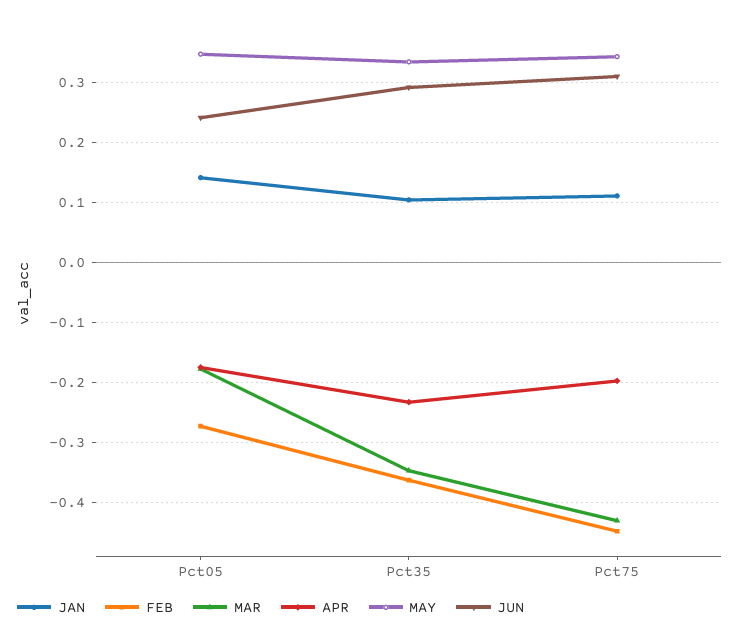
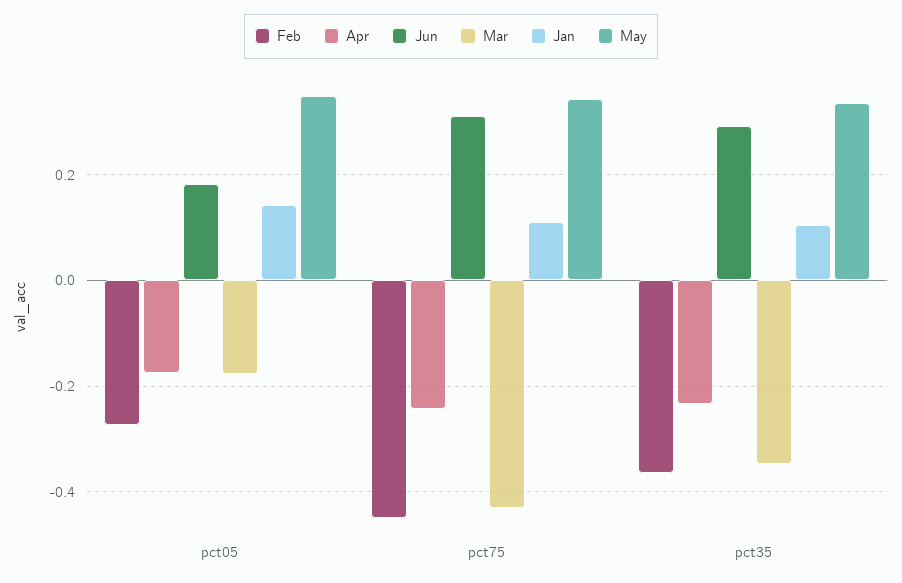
JUN, Pct05: 0.24 -> 0.18
APR, Pct75: -0.2 -> -0.24

